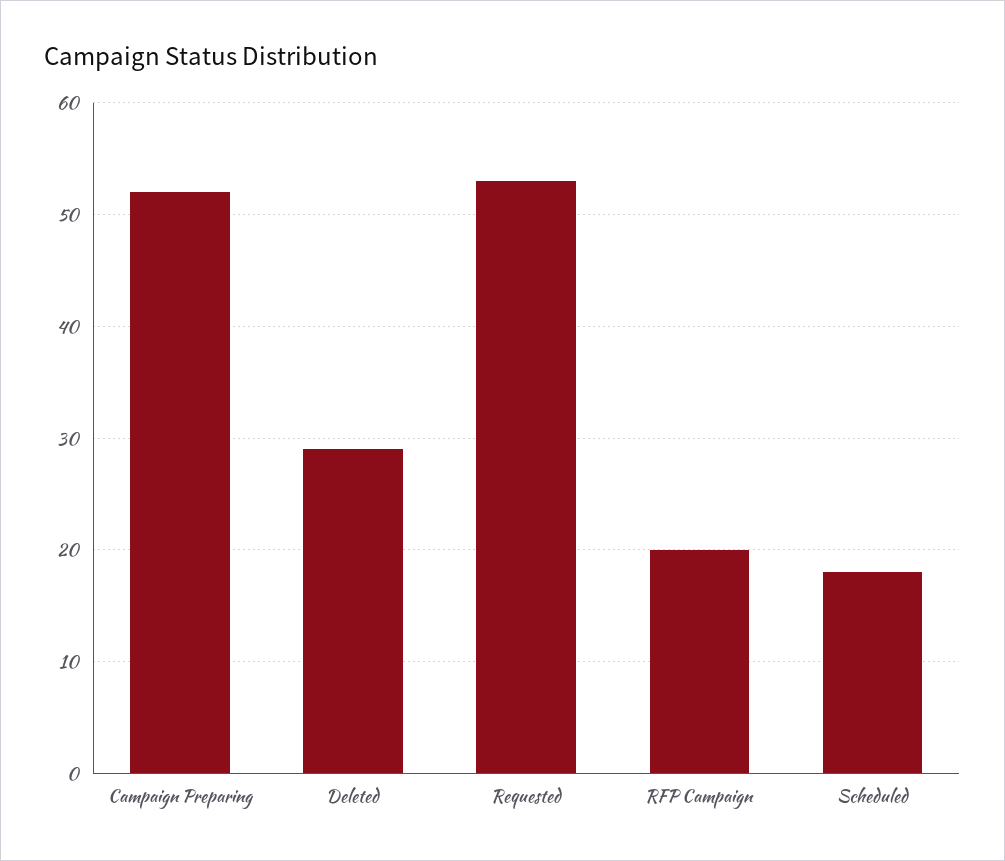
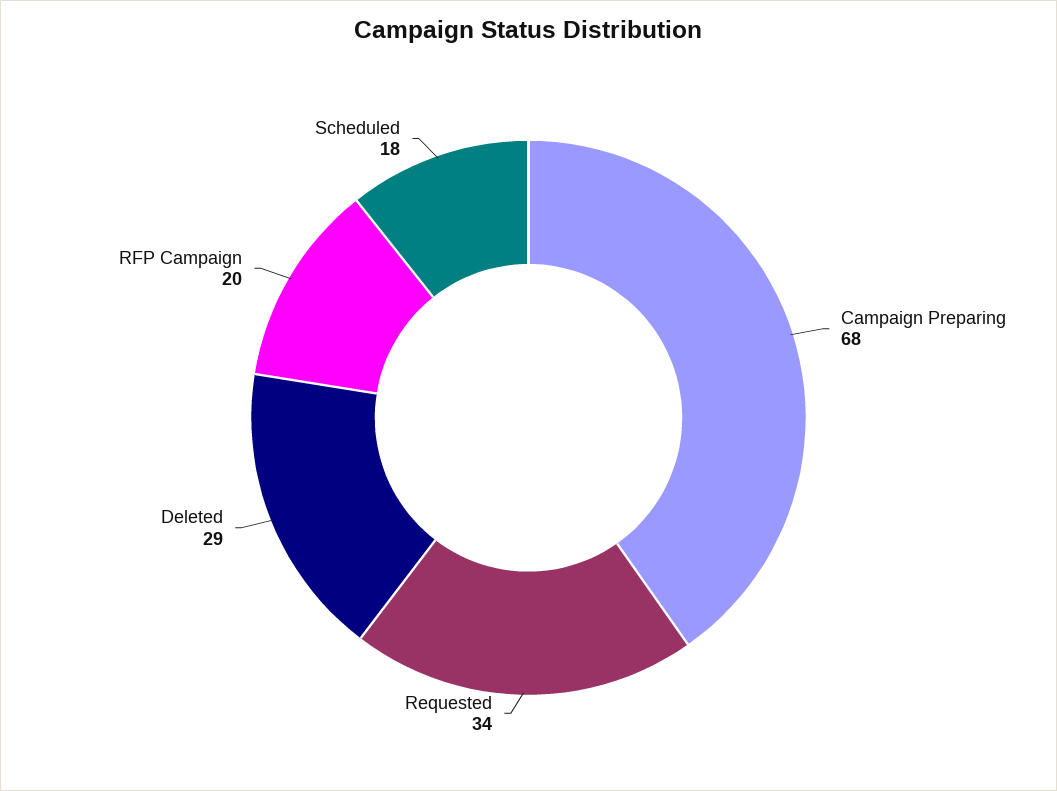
Campaign Preparing: 52 -> 68
Requested: 53 -> 34

